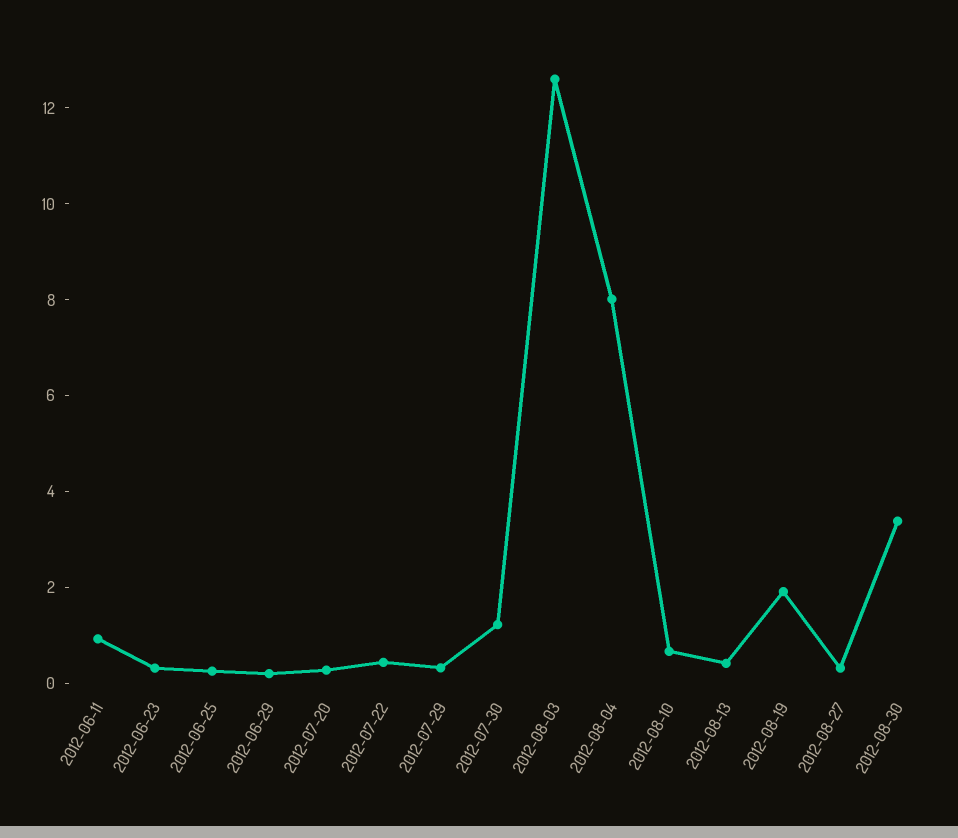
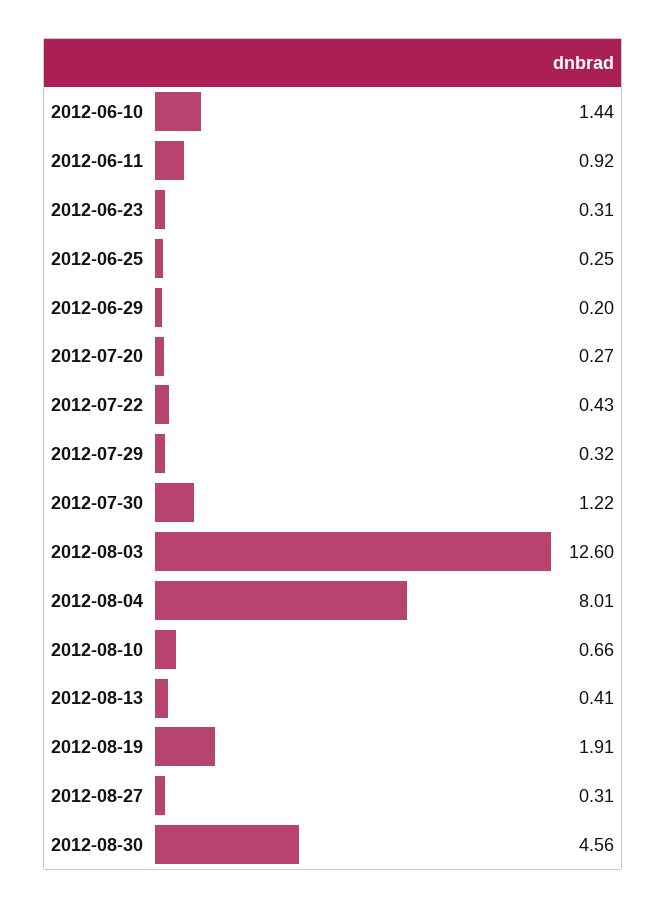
2012-08-30: 3.5 -> 4.56
2012-06-10: none -> 1.44

